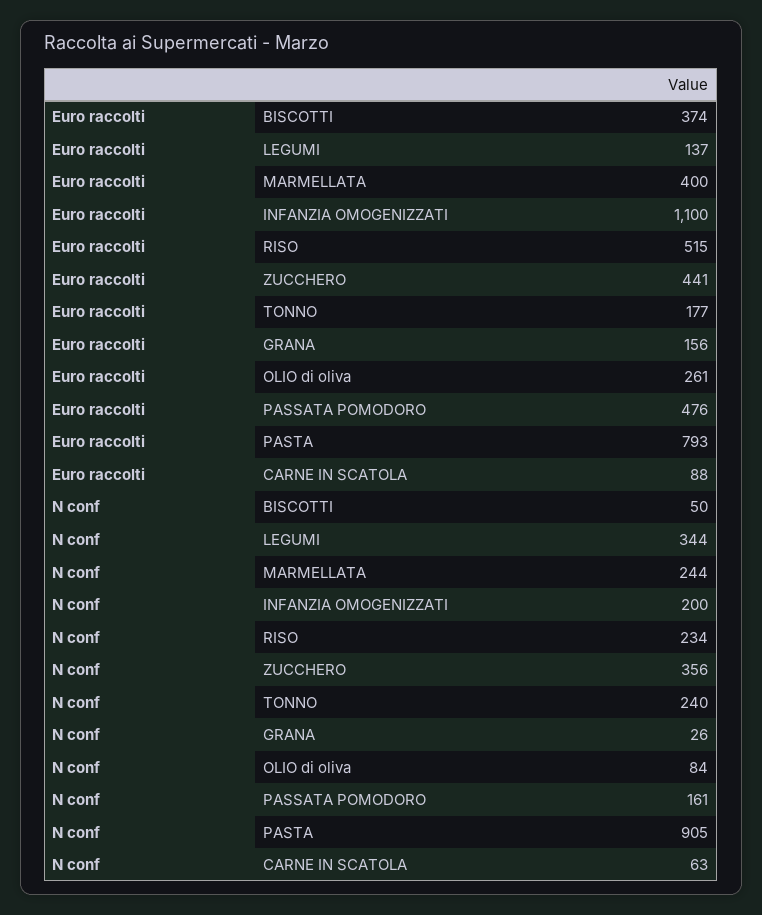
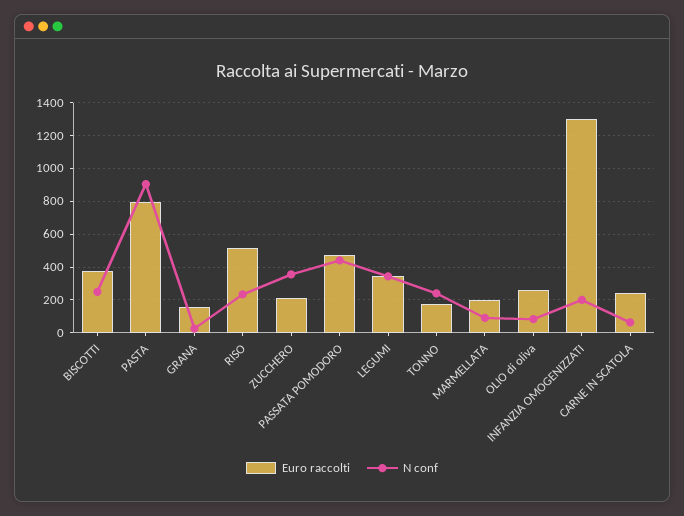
Euro raccolti, LEGUMI: 137 -> 350
Euro raccolti, MARMELLATA: 400 -> 200
Euro raccolti, INFANZIA OMOGENIZZATI: 1100 -> 1300
Euro raccolti, ZUCCHERO: 441 -> 200
Euro raccolti, CARNE IN SCATOLA: 88 -> 250
N conf, BISCOTTI: 50 -> 250
N conf, MARMELLATA: 244 -> 100
N conf, PASSATA POMODORO: 161 -> 450

